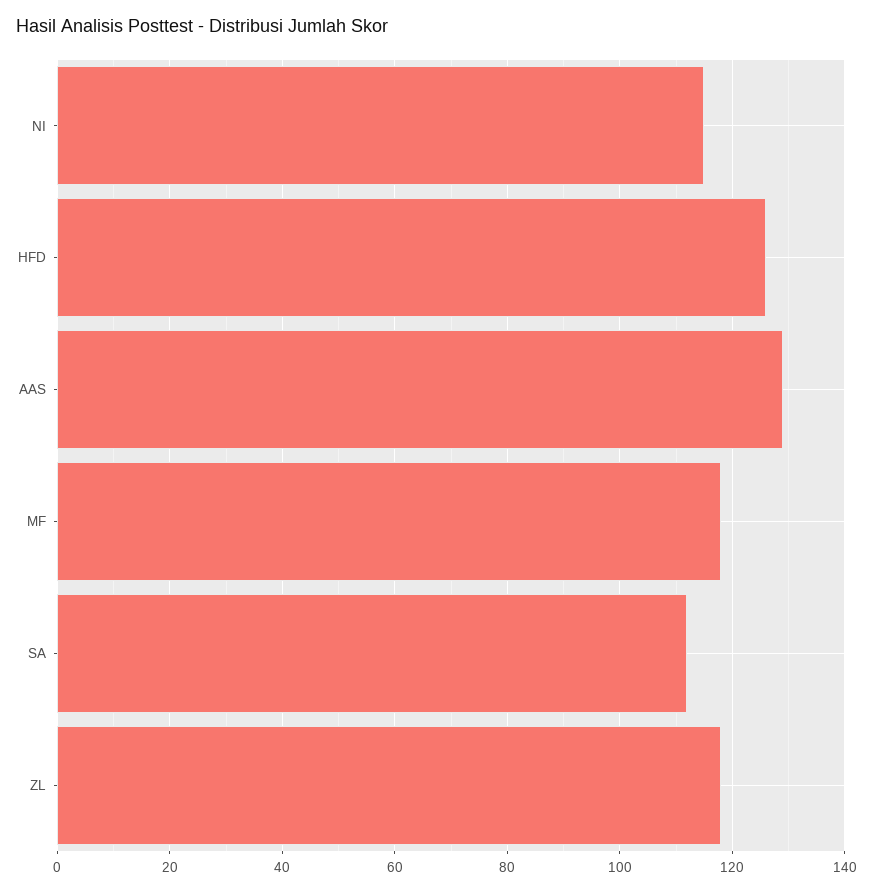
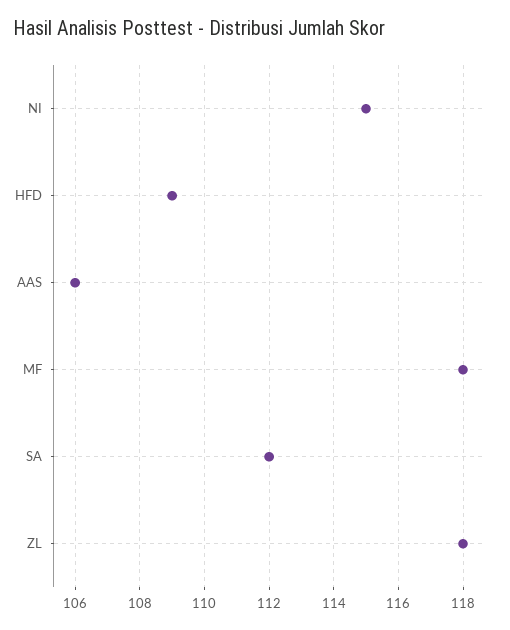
HFD: 125 -> 109
AAS: 130 -> 106

